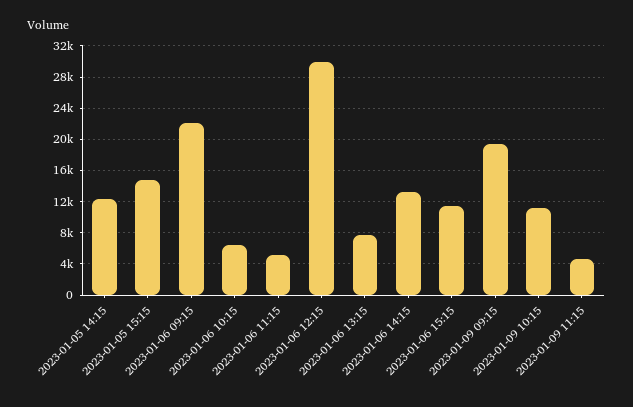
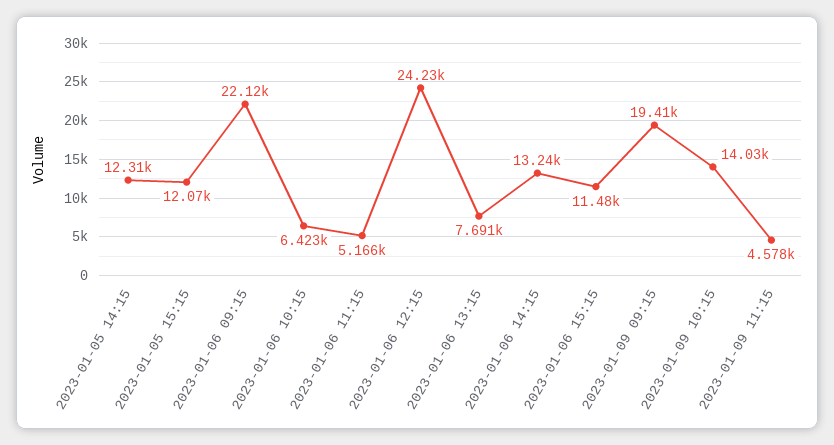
2023-01-05 15:15: 15000 -> 12070
2023-01-06 12:15: 30000 -> 24230
2023-01-09 10:15: 11000 -> 14030

